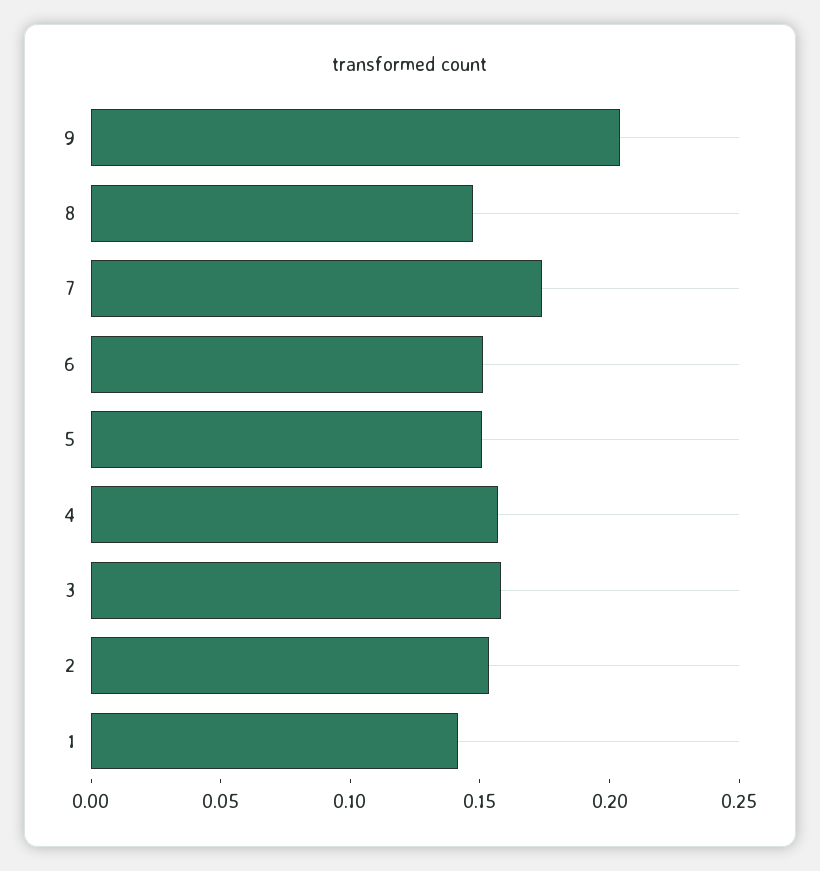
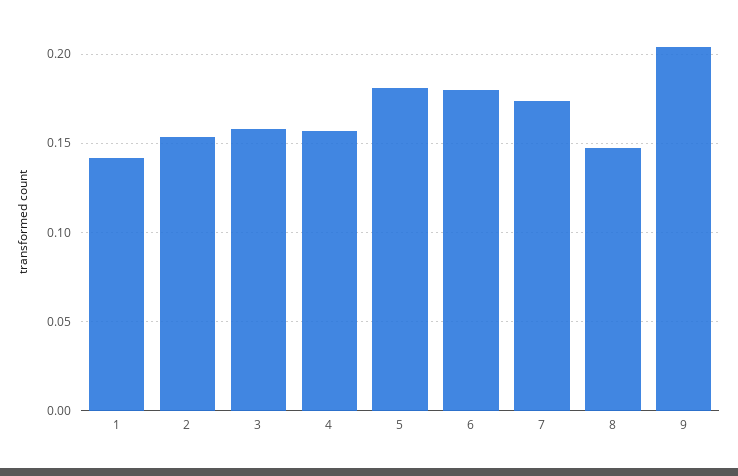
6: 0.15 -> 0.18
5: 0.15 -> 0.18

